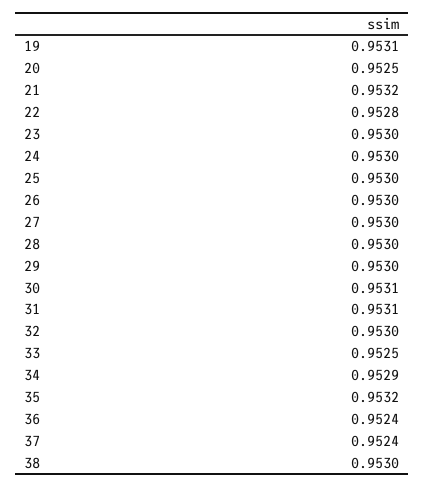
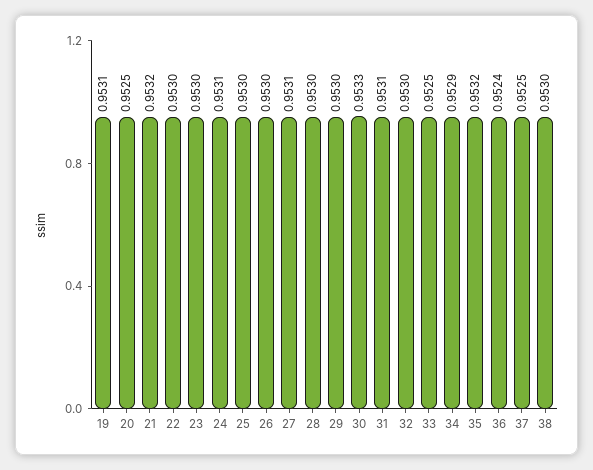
22: 0.9528 -> 0.953
24: 0.953 -> 0.9531
27: 0.953 -> 0.9531
30: 0.9531 -> 0.9533
37: 0.9524 -> 0.9525

